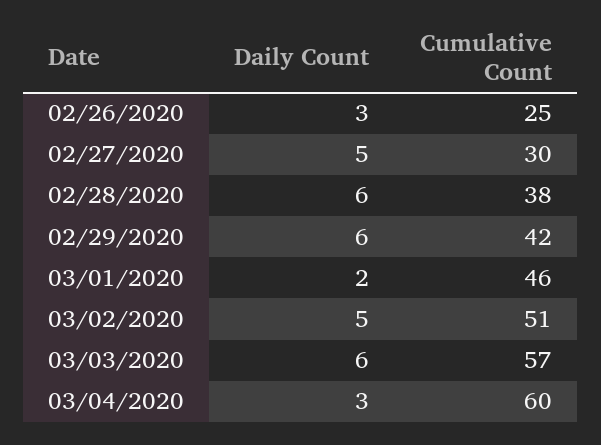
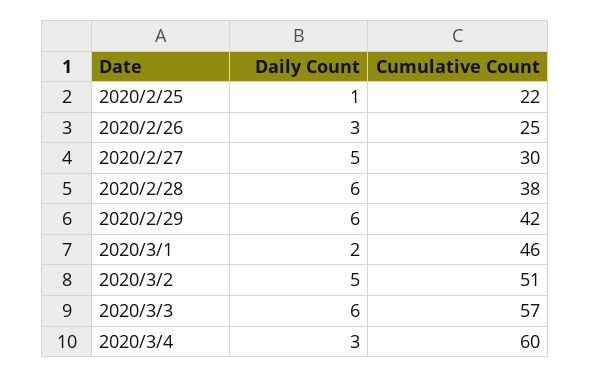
Daily Count, 2020/2/25: none -> 1
Cumulative Count, 2020/2/25: none -> 22

